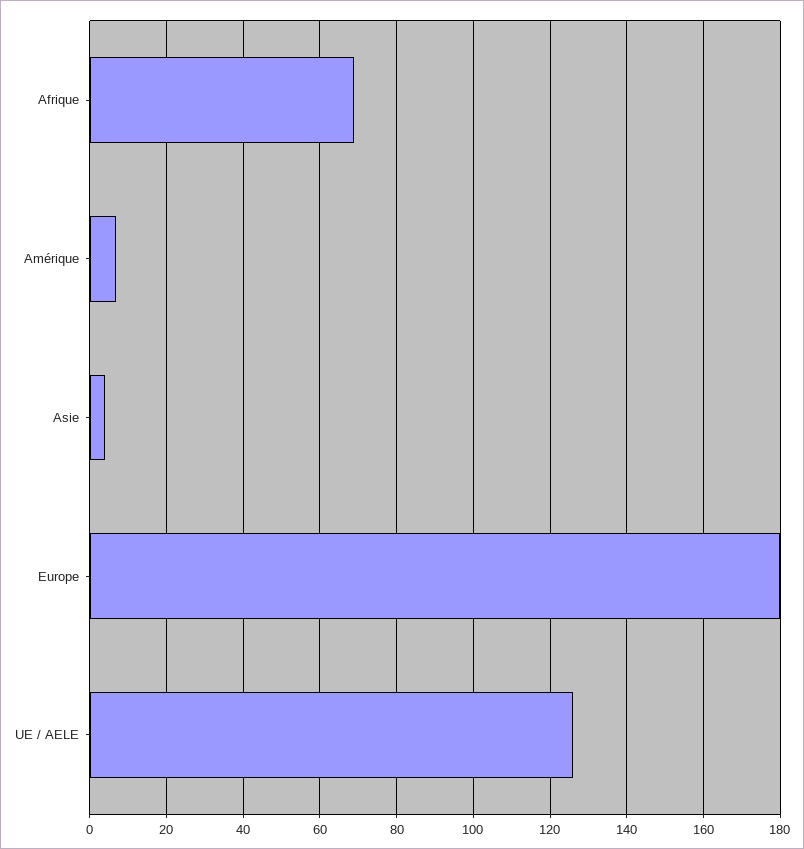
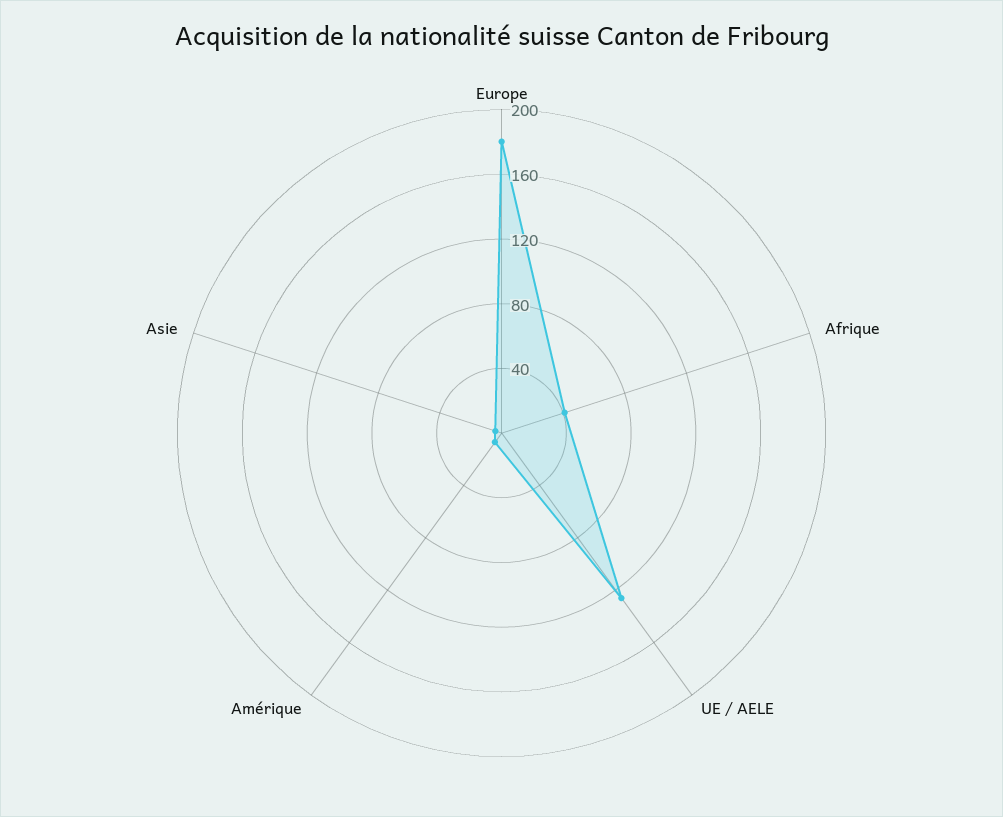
Afrique: 70 -> 40

